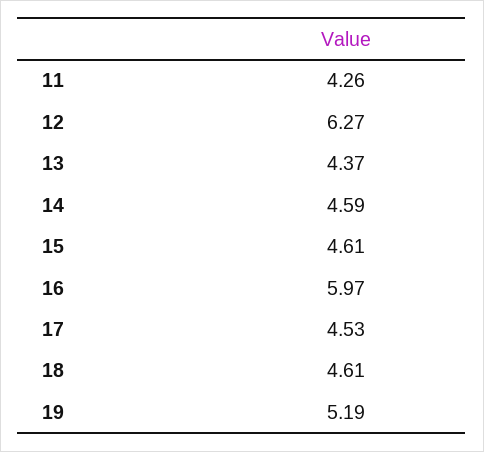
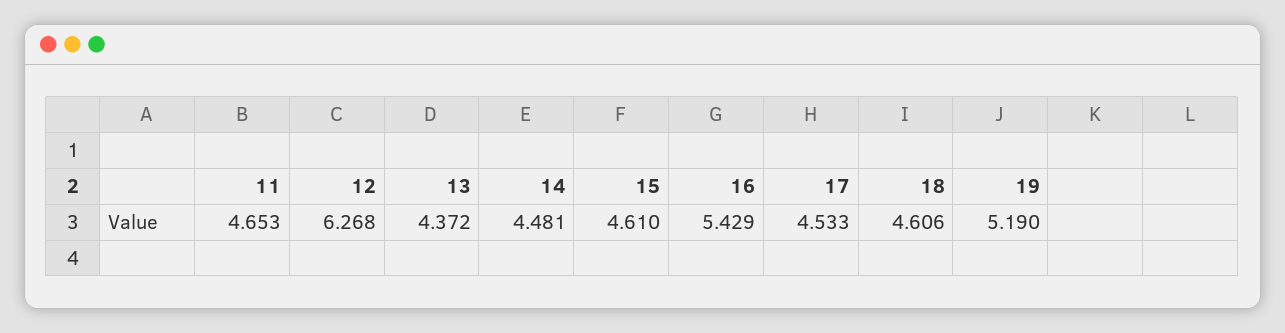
11: 4.26 -> 4.653
14: 4.59 -> 4.481
16: 5.97 -> 5.429

